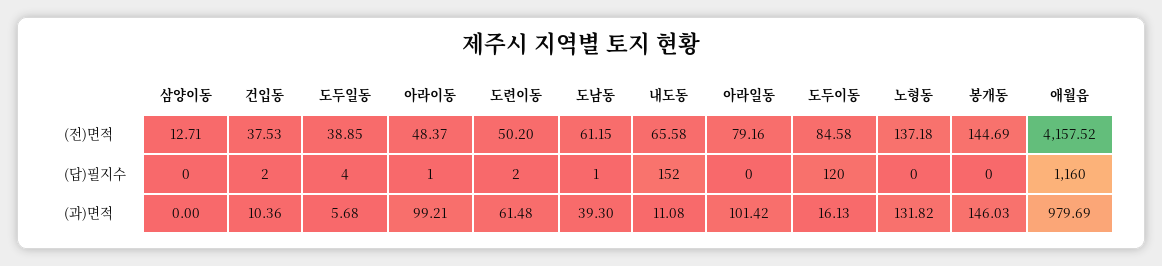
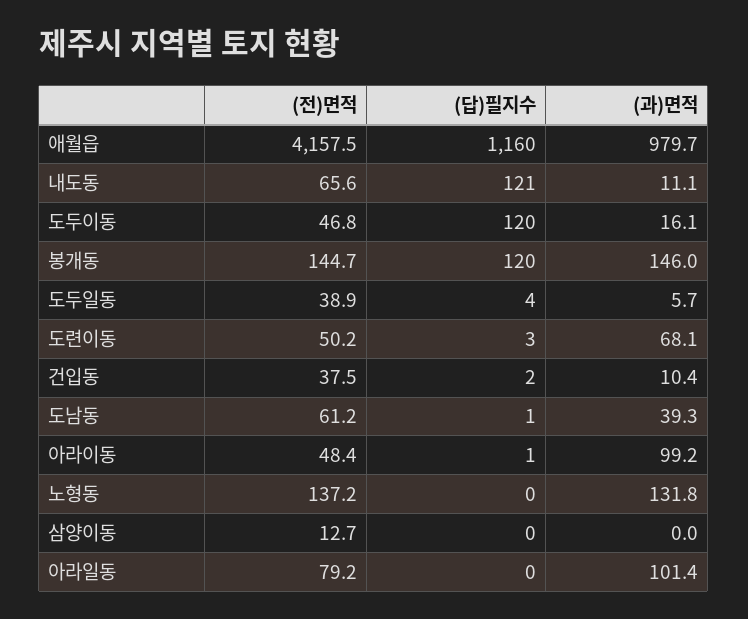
도두이동, (전)면적: 84.58 -> 46.8
도련이동, (답)필지수: 2 -> 3
내도동, (답)필지수: 152 -> 121
봉개동, (답)필지수: 0 -> 120
도련이동, (과)면적: 61.48 -> 68.1

